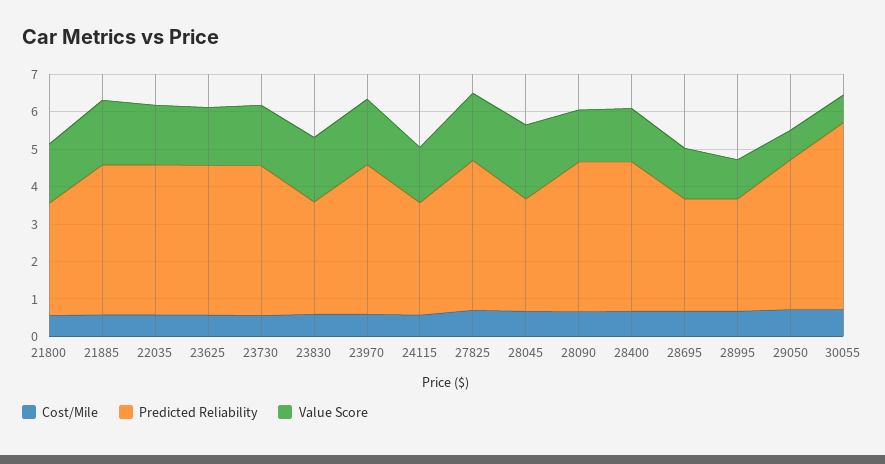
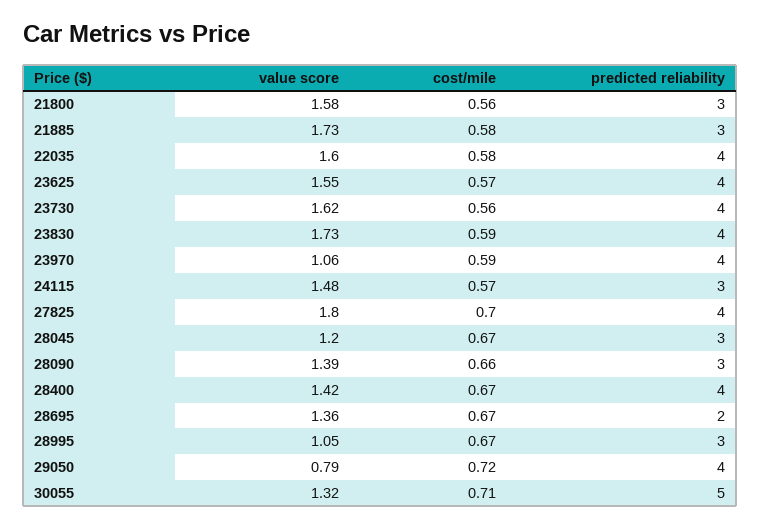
Predicted Reliability, 21885: 4 -> 3
Predicted Reliability, 23830: 3 -> 4
Value Score, 23970: 1.75 -> 1.06
Value Score, 28045: 2 -> 1.2
Predicted Reliability, 28090: 4 -> 3
Predicted Reliability, 28695: 3 -> 2
Value Score, 30055: 0.75 -> 1.32

